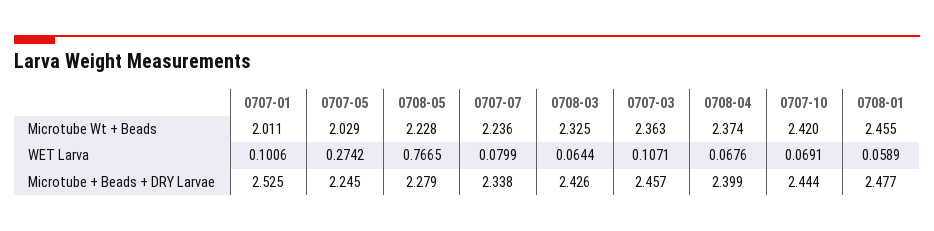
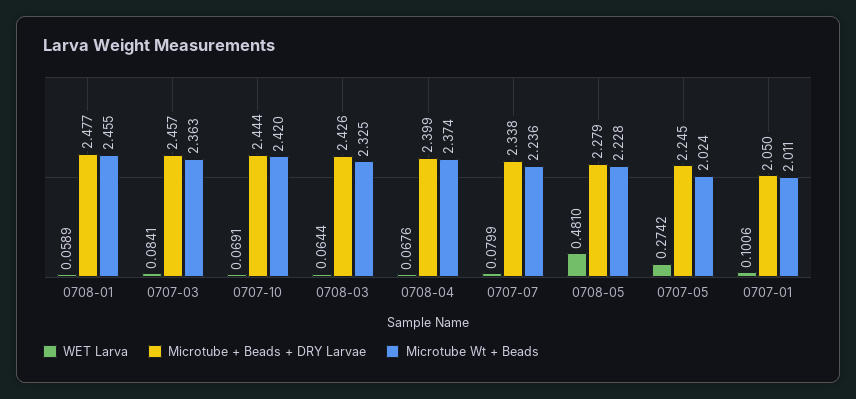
Microtube Wt + Beads, 0707-05: 2.029 -> 2.024
WET Larva, 0708-05: 0.7665 -> 0.481
WET Larva, 0707-03: 0.1071 -> 0.0841
Microtube + Beads + DRY Larvae, 0707-01: 2.525 -> 2.05

